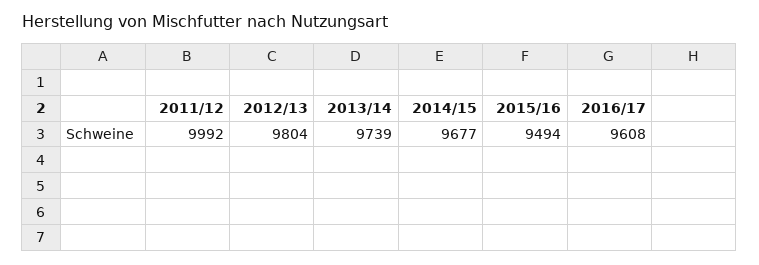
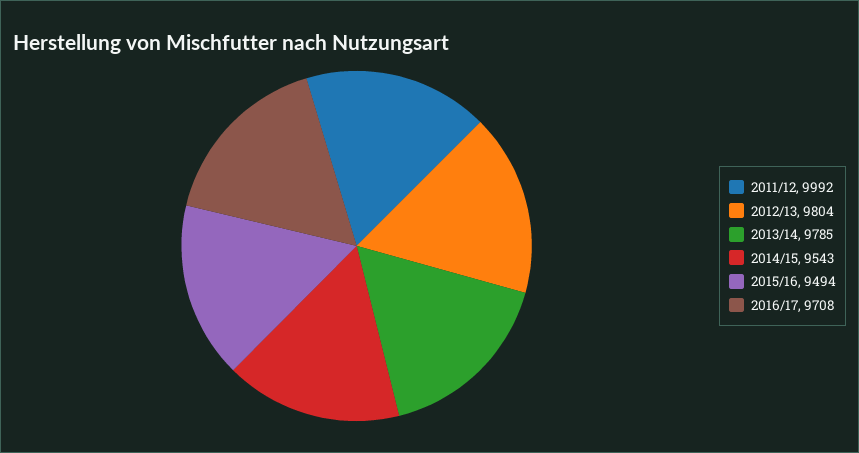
2013/14: 9739 -> 9785
2014/15: 9677 -> 9543
2016/17: 9608 -> 9708

